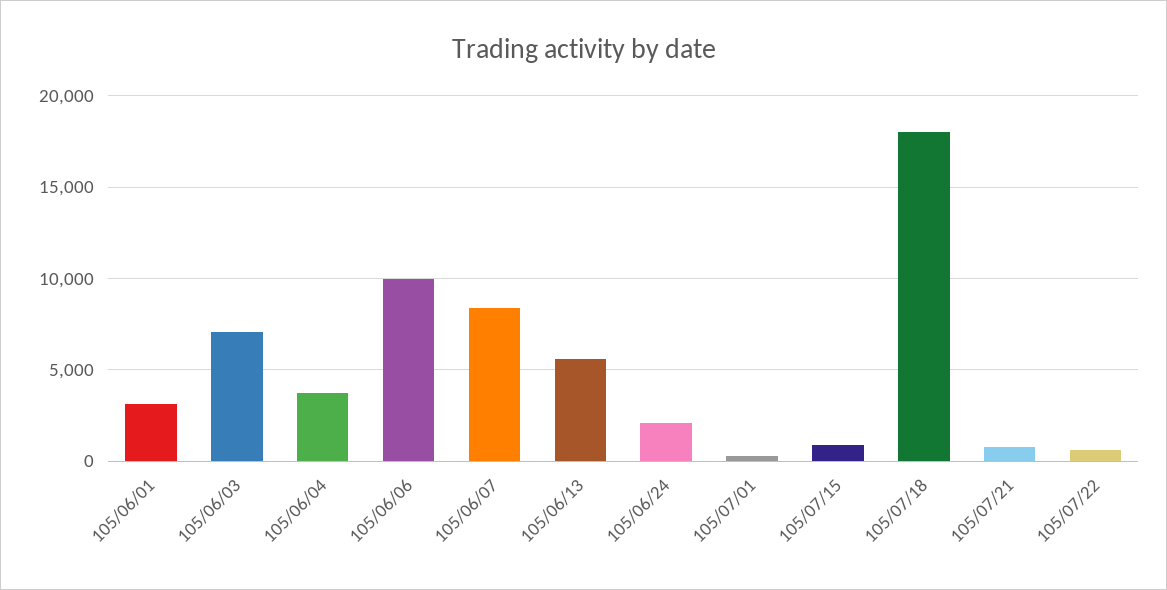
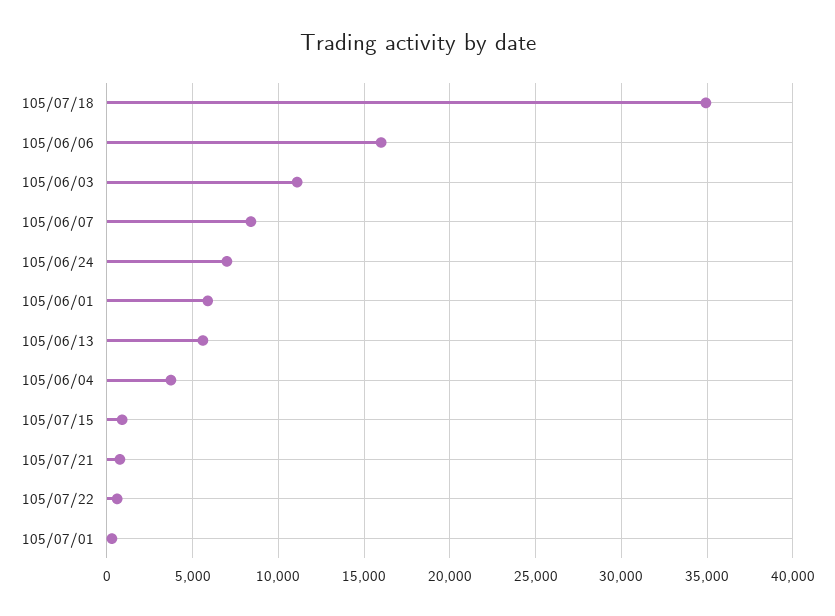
105/06/01: 3000 -> 6000
105/06/03: 7000 -> 11000
105/06/06: 10000 -> 16000
105/06/24: 2000 -> 7000
105/07/18: 18000 -> 35000

